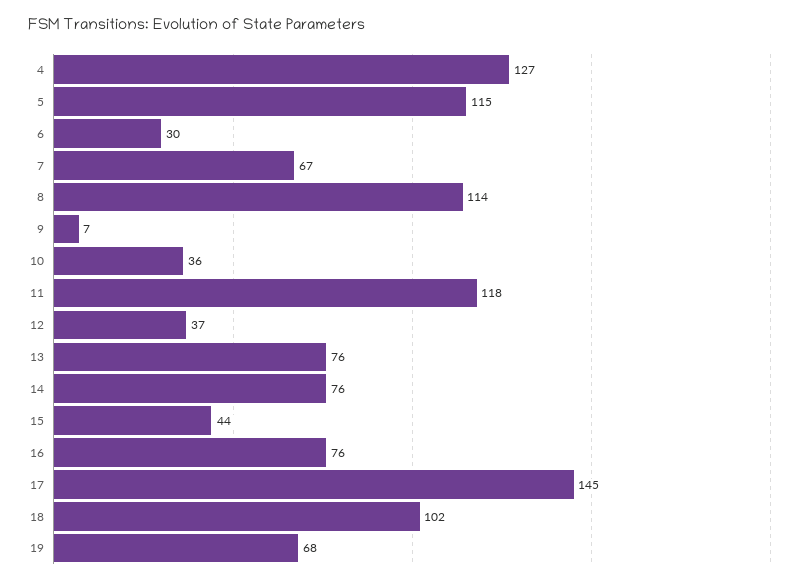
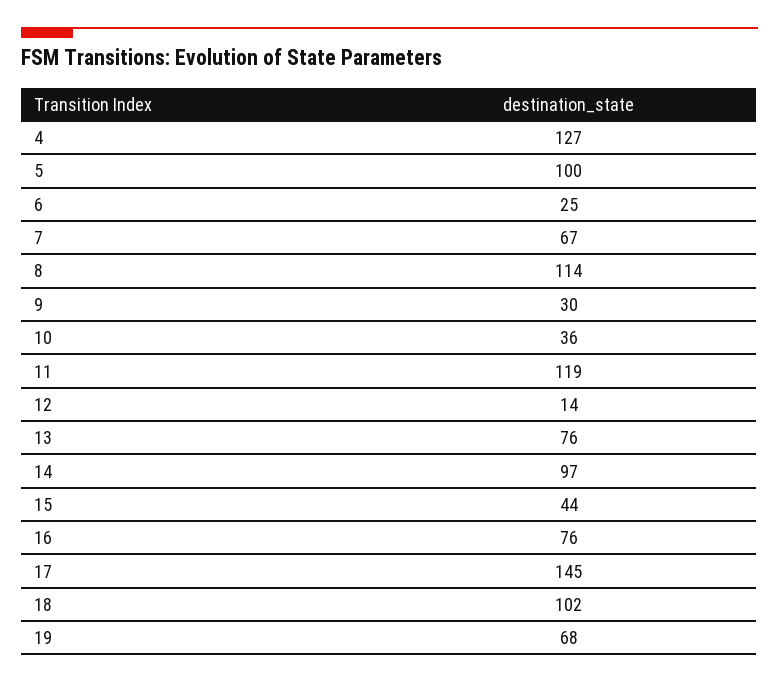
5: 115 -> 100
6: 30 -> 25
9: 7 -> 30
11: 118 -> 119
12: 37 -> 14
14: 76 -> 97

